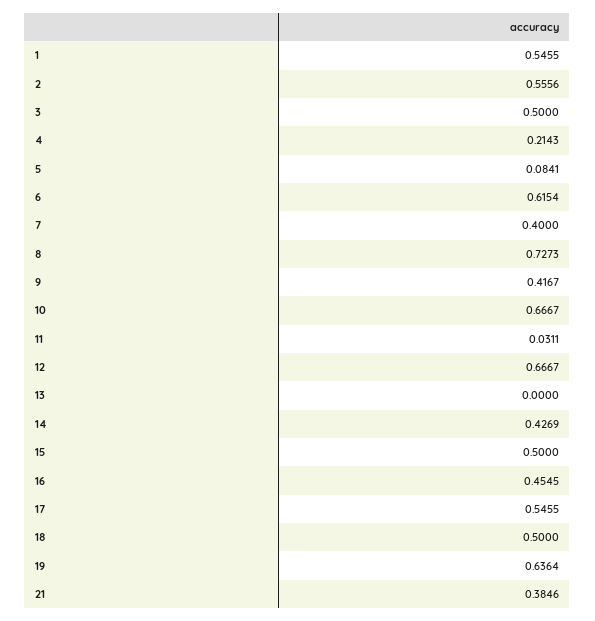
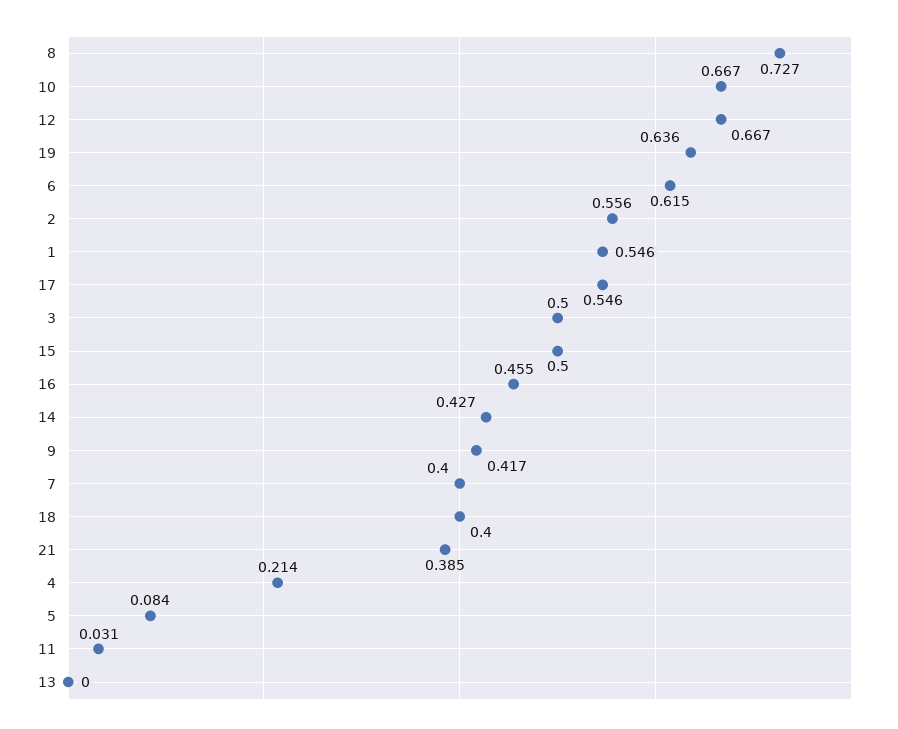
18: 0.5 -> 0.4

